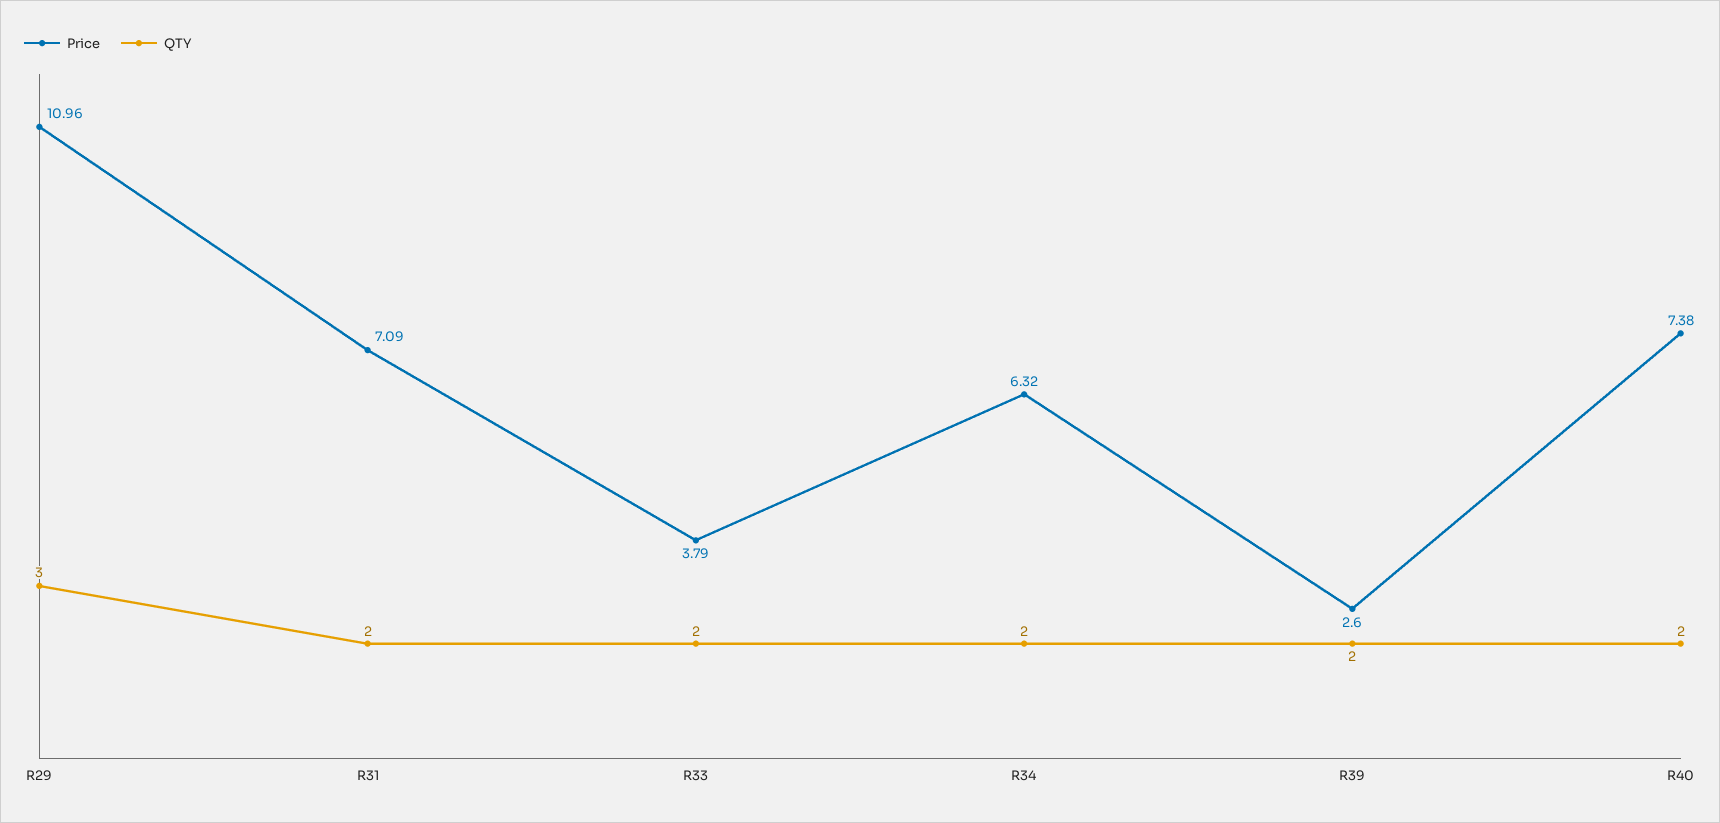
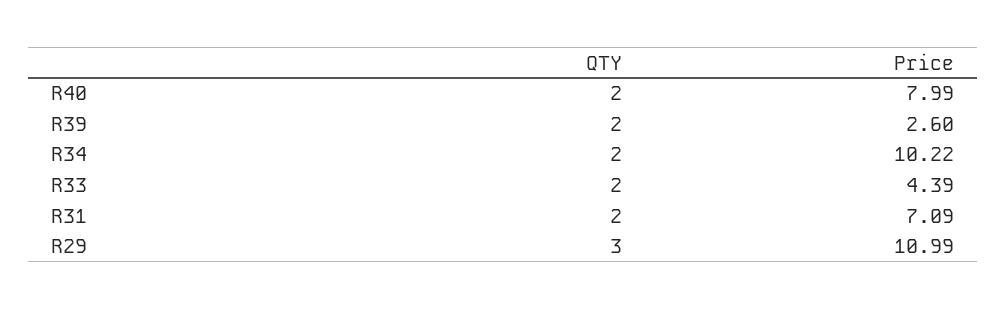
Price, R29: 10.96 -> 10.99
Price, R33: 3.79 -> 4.39
Price, R34: 6.32 -> 10.22
Price, R40: 7.38 -> 7.99

